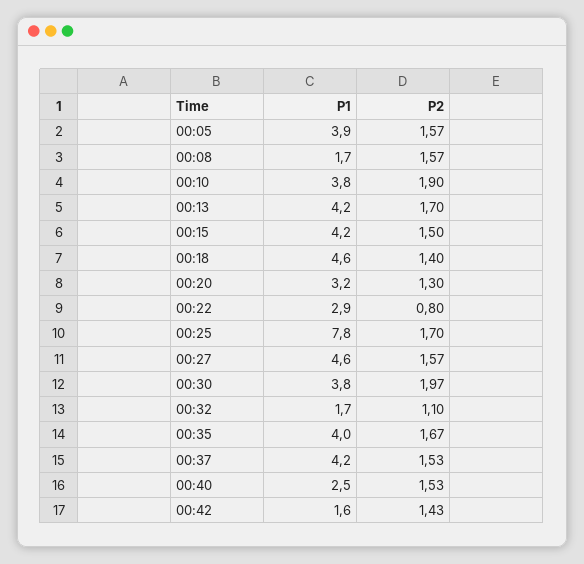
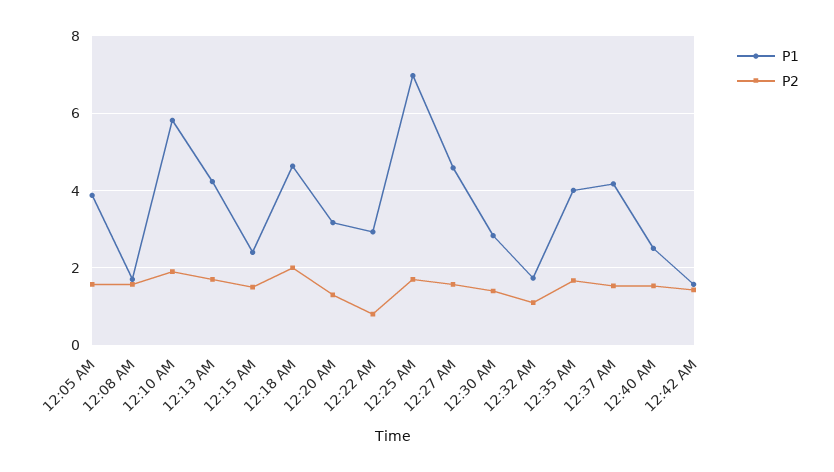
P1, 00:10: 3.8 -> 5.8
P1, 00:15: 4.2 -> 2.4
P2, 00:18: 1.4 -> 2
P1, 00:25: 7.8 -> 7
P1, 00:30: 3.8 -> 2.8
P2, 00:30: 1.97 -> 1.4

